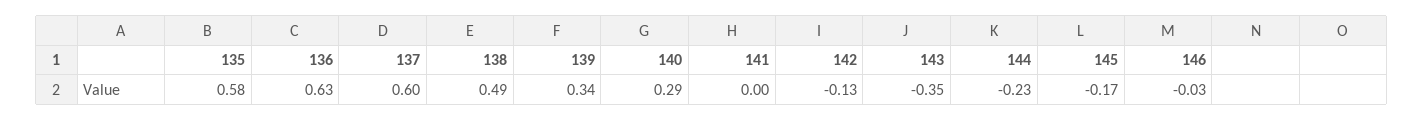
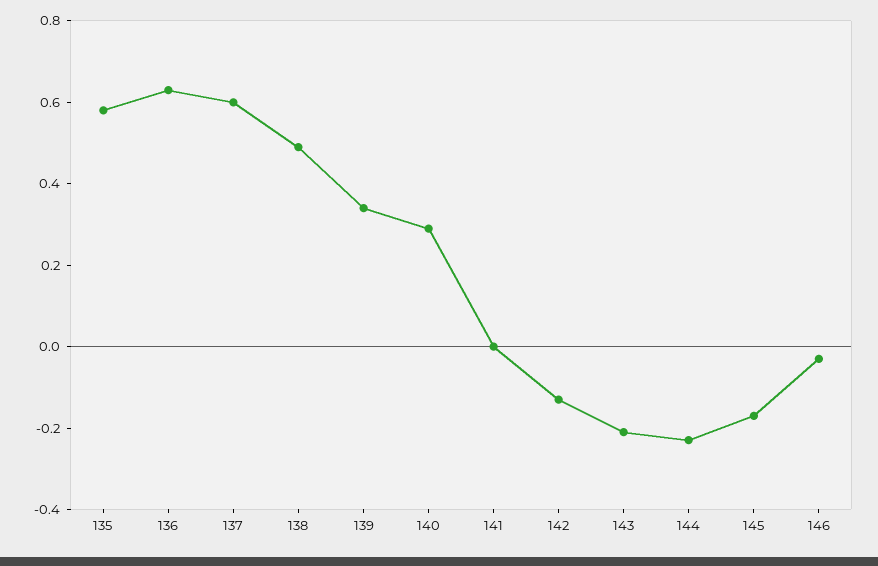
143: -0.35 -> -0.2

